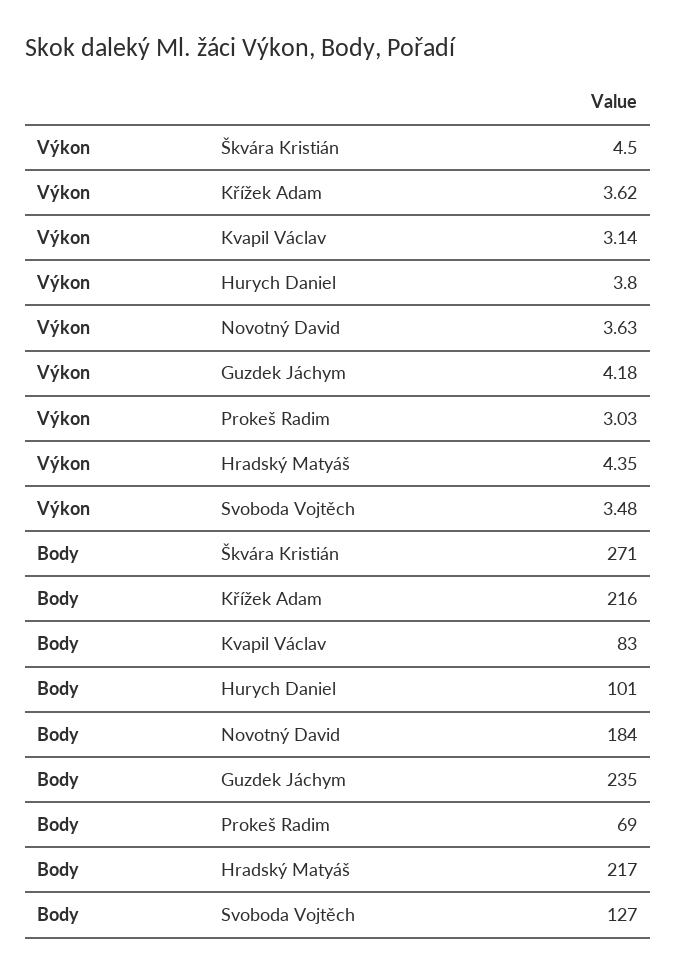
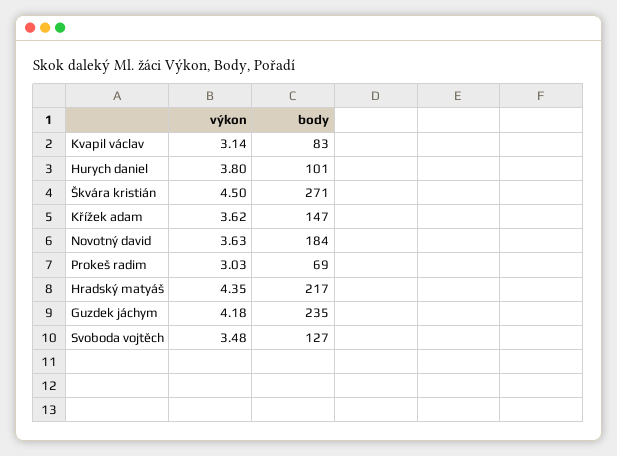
Body, Křížek Adam: 216 -> 147

